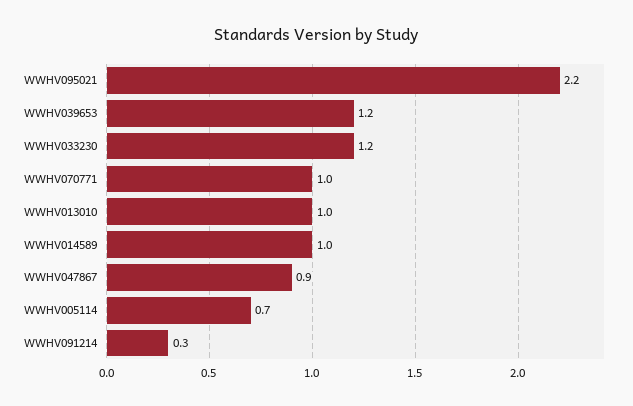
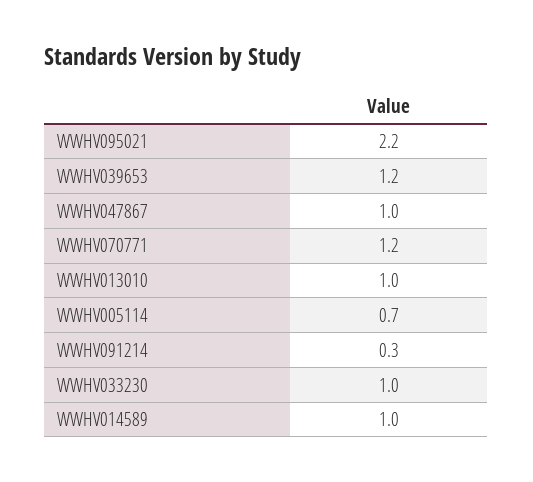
WWHV033230: 1.2 -> 1
WWHV070771: 1 -> 1.2
WWHV047867: 0.9 -> 1

